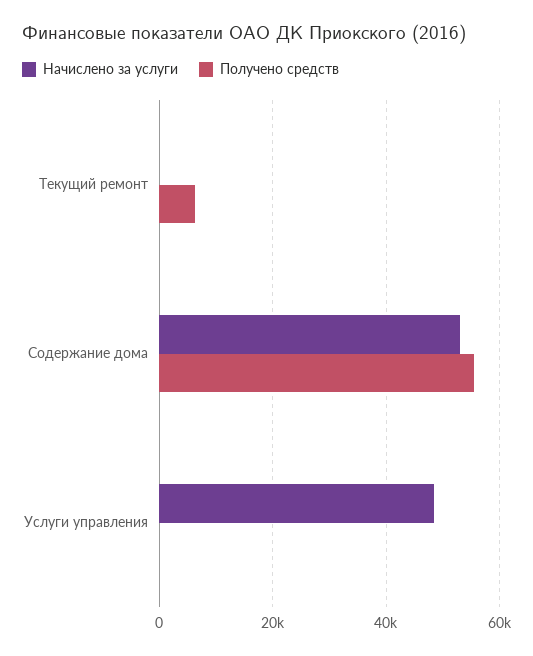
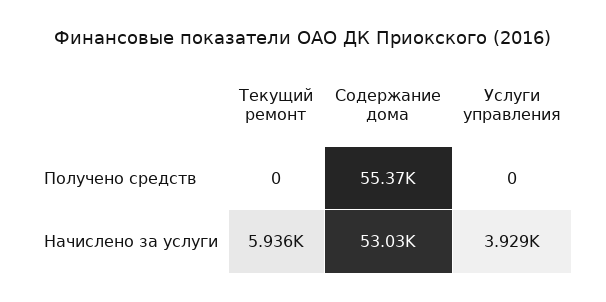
Начислено за услуги, Текущий ремонт: 0 -> 5936
Получено средств, Текущий ремонт: 6000 -> 0
Начислено за услуги, Услуги управления: 48000 -> 3929

